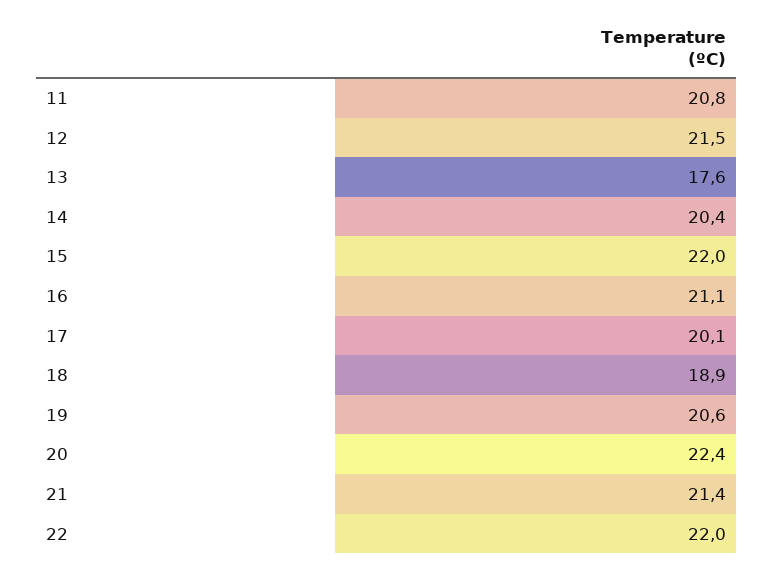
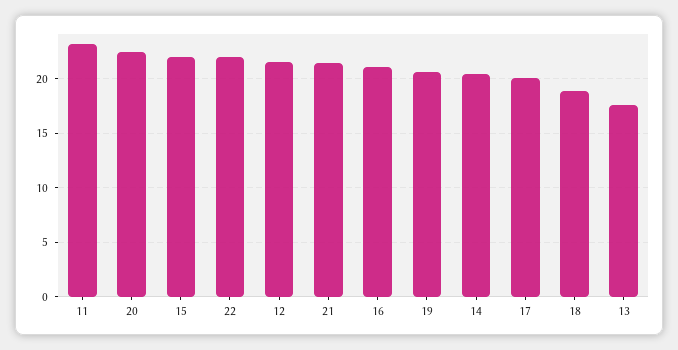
11: 20.8 -> 23

